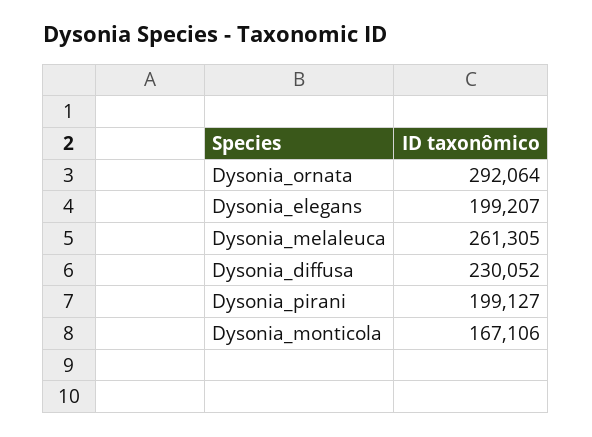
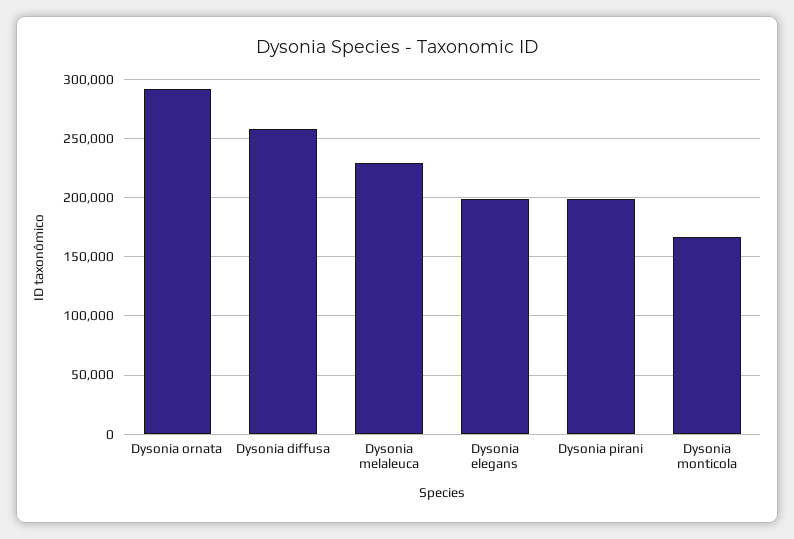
Dysonia_melaleuca: 261305 -> 230000
Dysonia_diffusa: 230052 -> 260000

